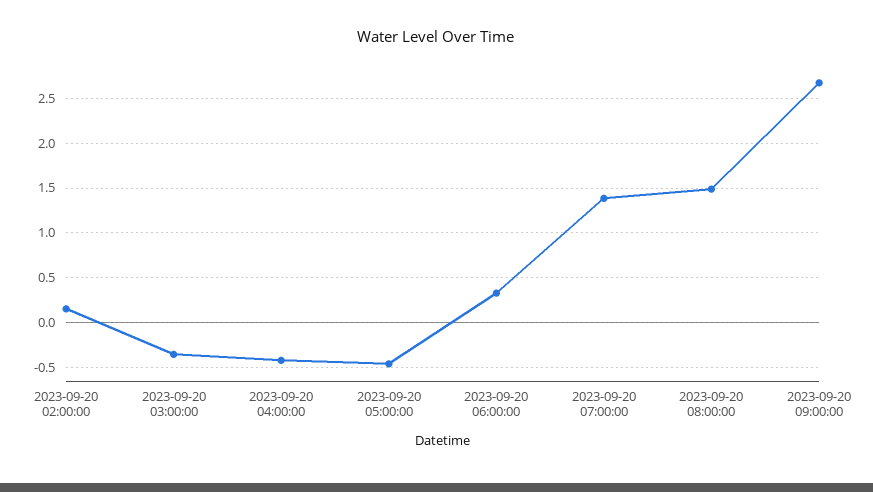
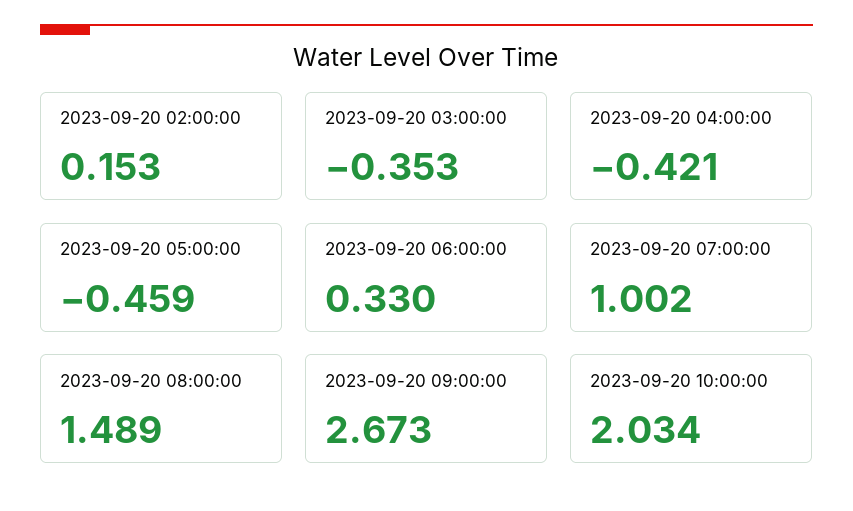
2023-09-20 07:00:00: 1.4 -> 1.002
2023-09-20 10:00:00: none -> 2.034

